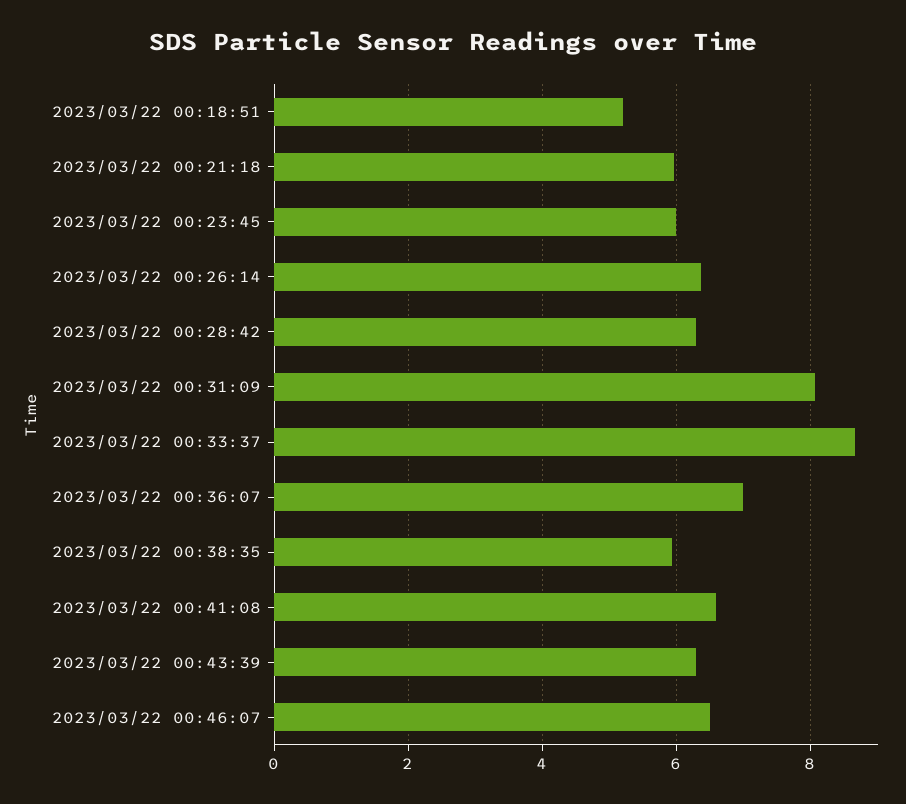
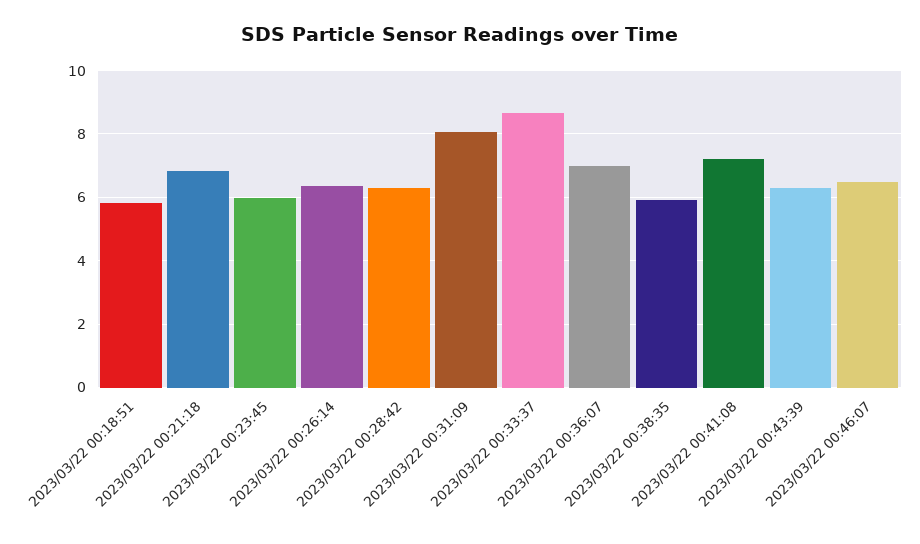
2023/03/22 00:18:51: 5.2 -> 5.8
2023/03/22 00:21:18: 6 -> 6.8
2023/03/22 00:41:08: 6.6 -> 7.2

